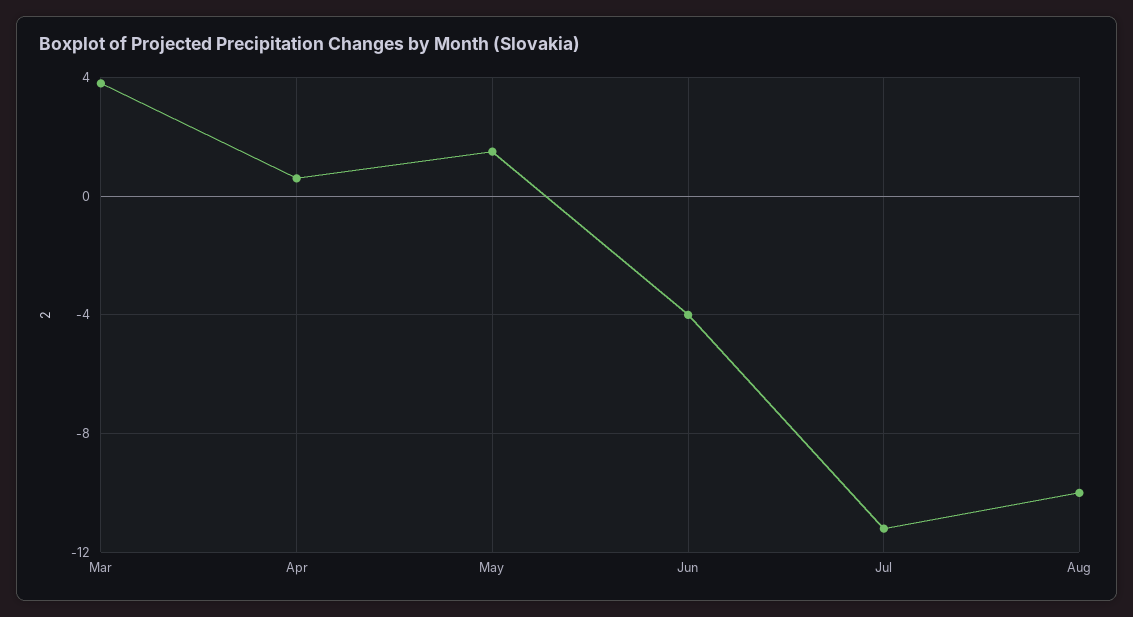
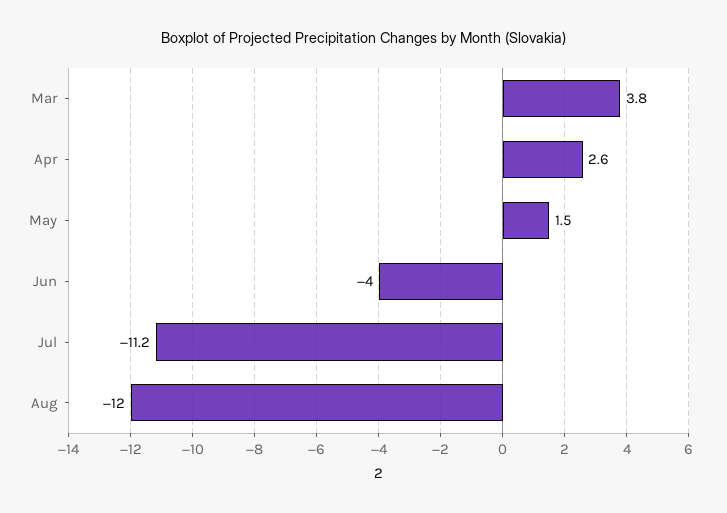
Apr: 0.5 -> 2.6
Aug: -10 -> -12

